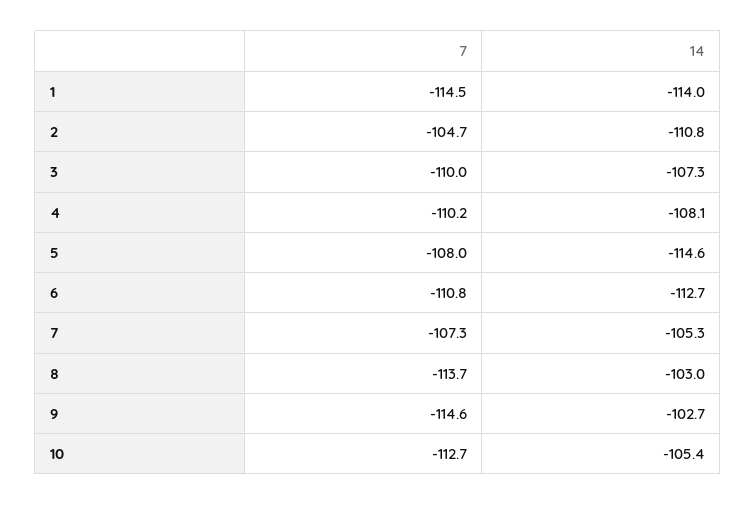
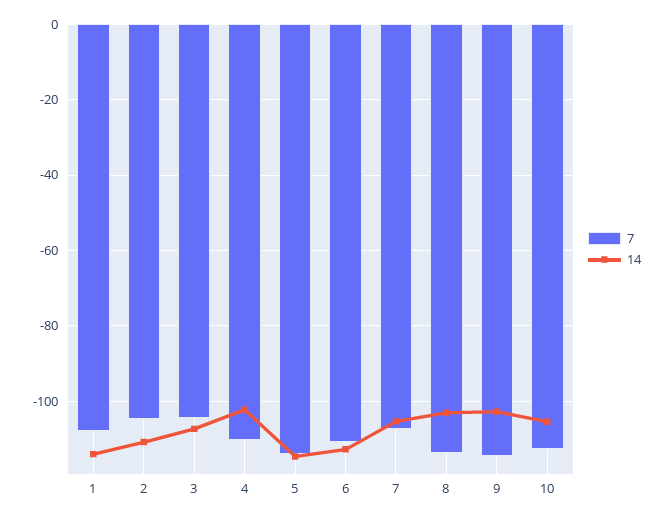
7, 1: -114.5 -> -108
7, 3: -110 -> -104
14, 4: -108.1 -> -102
7, 5: -108 -> -114

